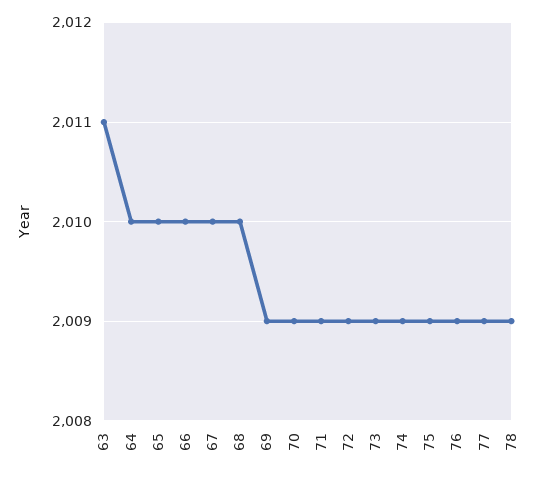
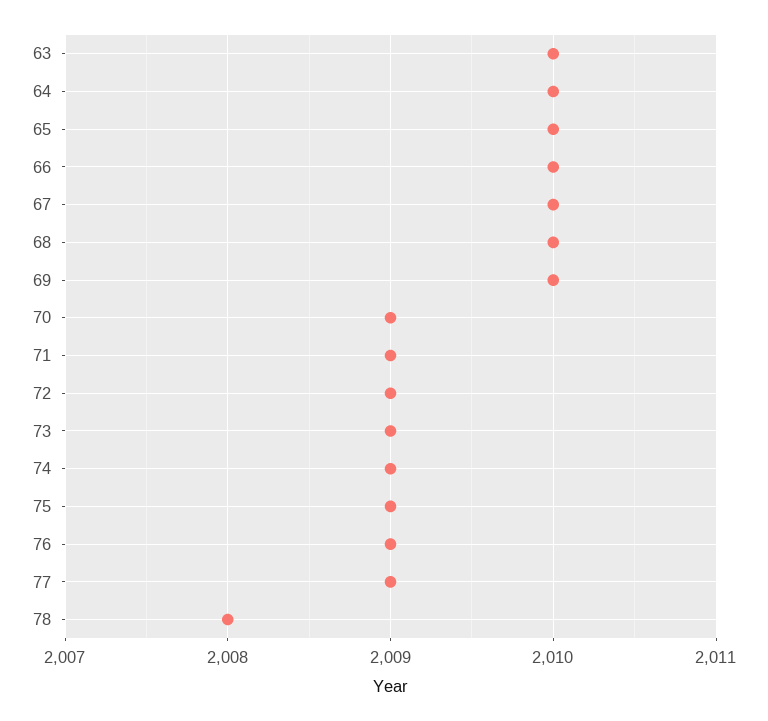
63: 2011 -> 2010
69: 2009 -> 2010
78: 2009 -> 2008

